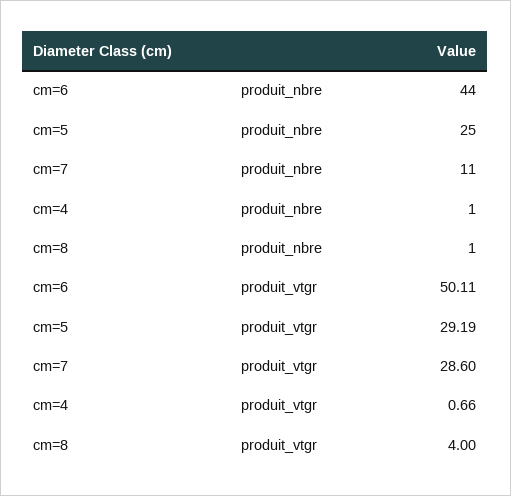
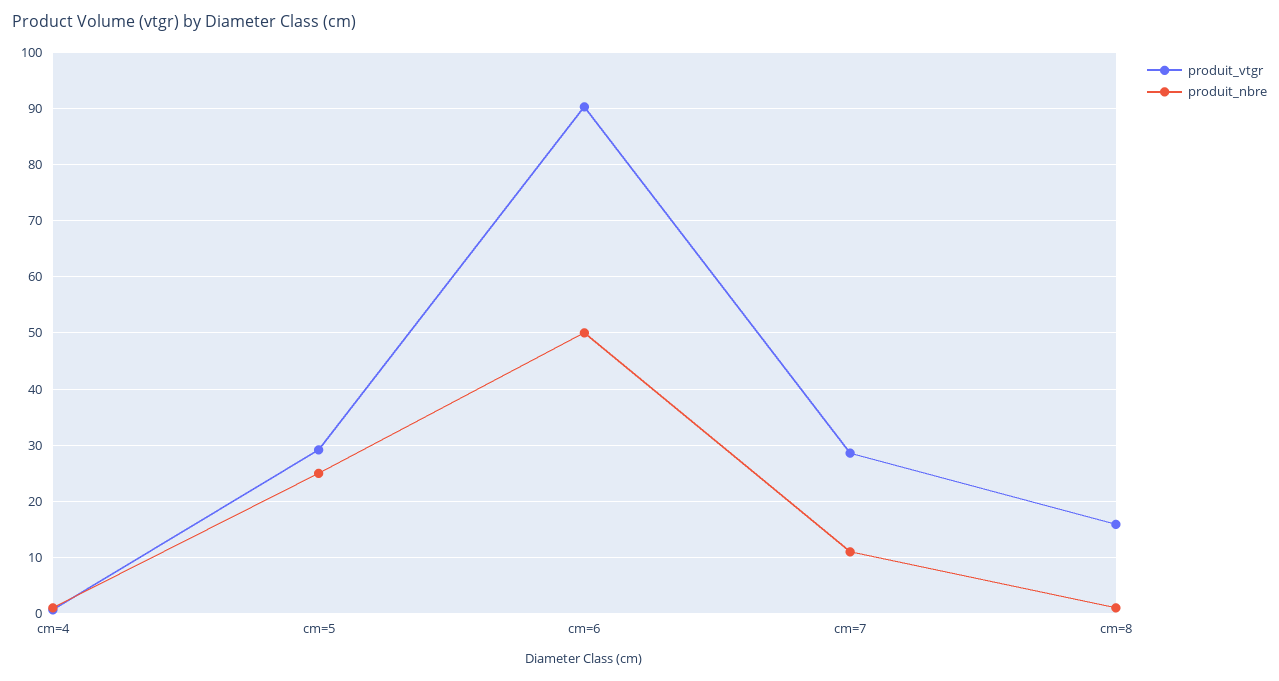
produit_nbre, cm=6: 44 -> 50
produit_vtgr, cm=6: 50.11 -> 90
produit_vtgr, cm=8: 4 -> 16

